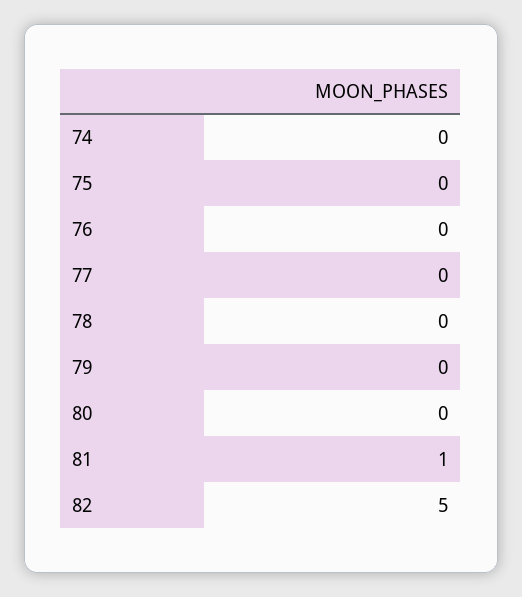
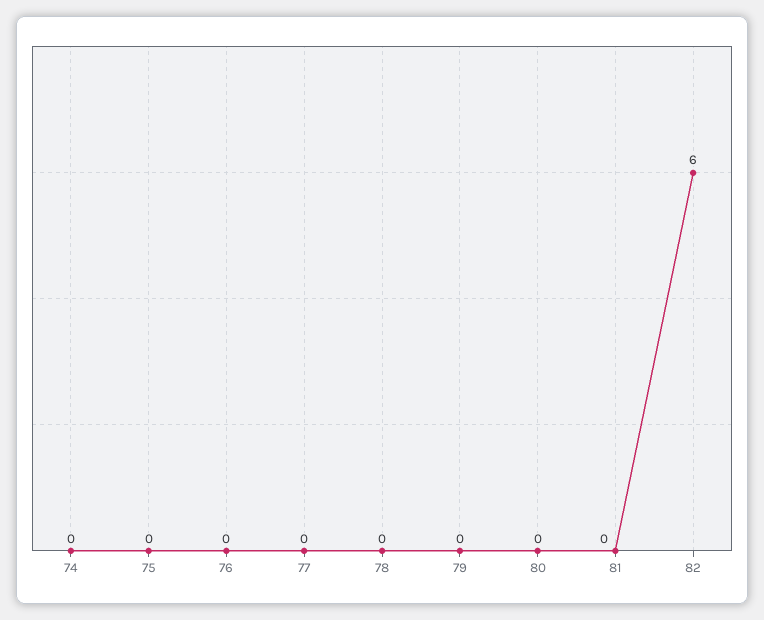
81: 1 -> 0
82: 5 -> 6

